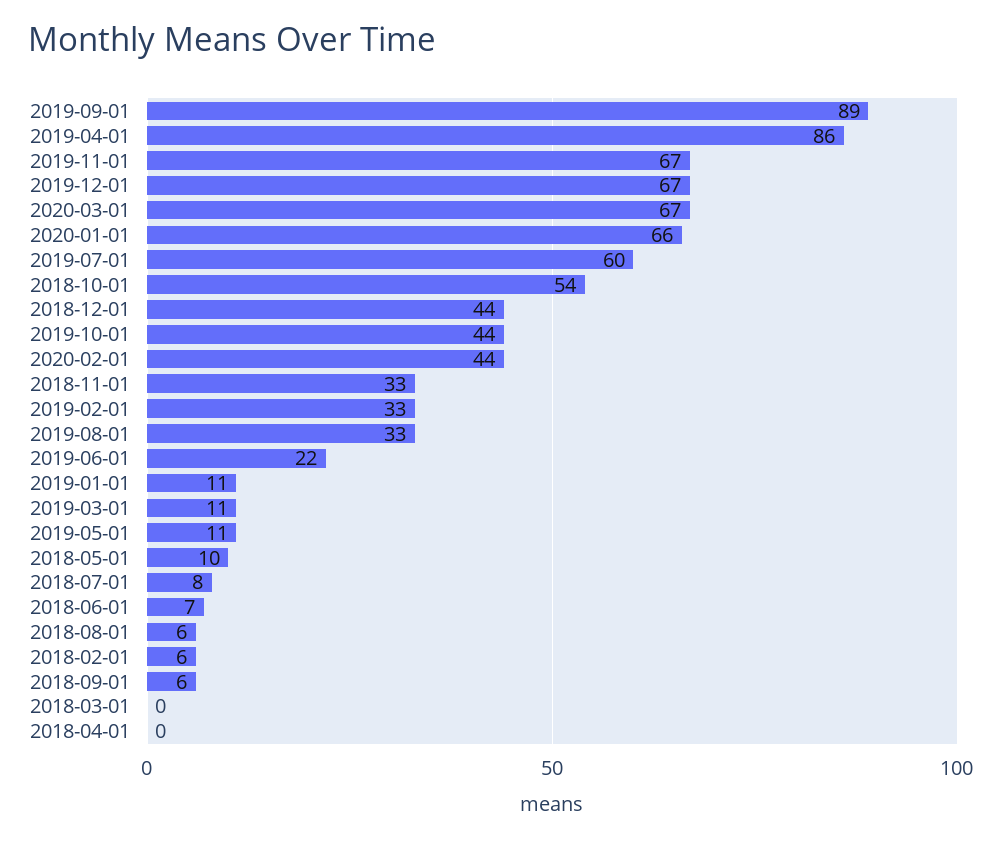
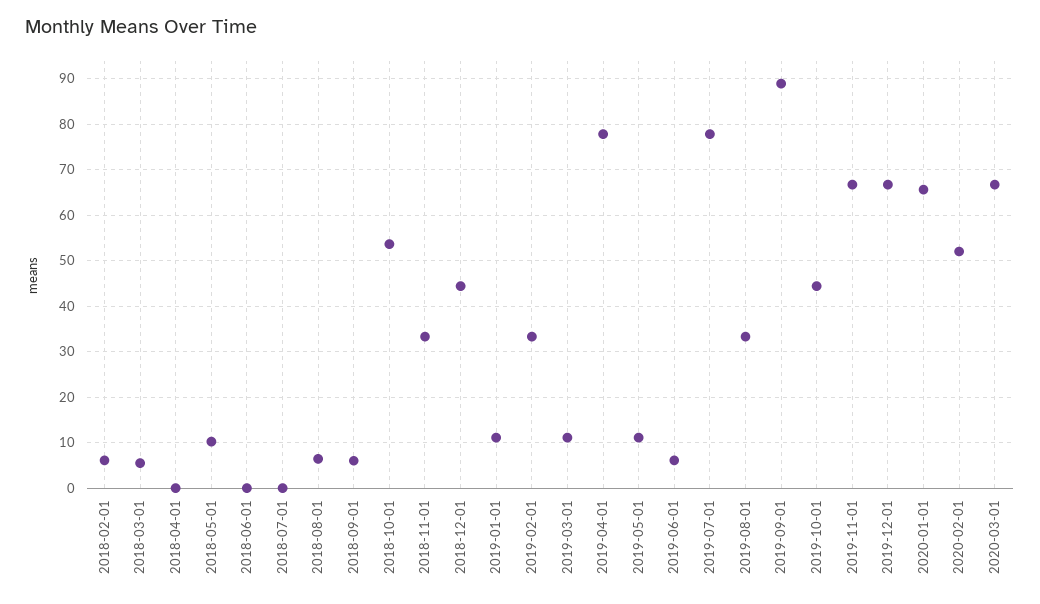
2019-04-01: 86 -> 78
2019-07-01: 60 -> 78
2020-02-01: 44 -> 52
2019-06-01: 22 -> 6
2018-07-01: 8 -> 0
2018-06-01: 7 -> 0
2018-03-01: 0 -> 6

